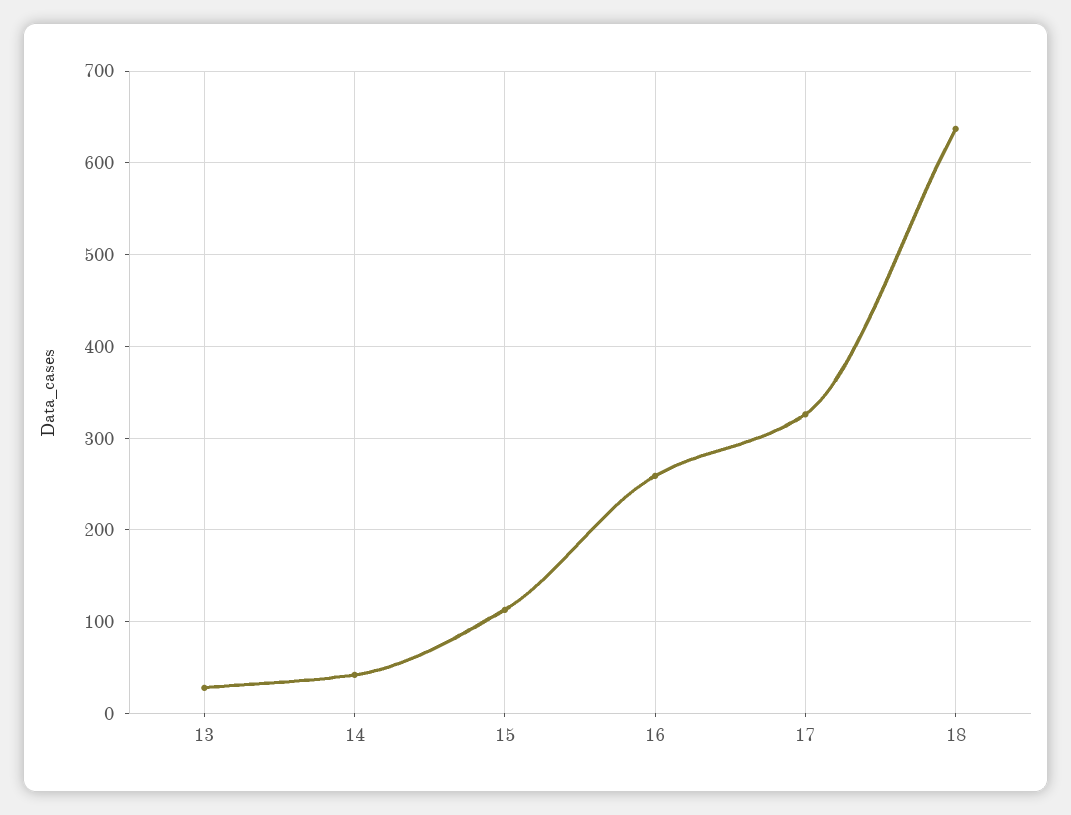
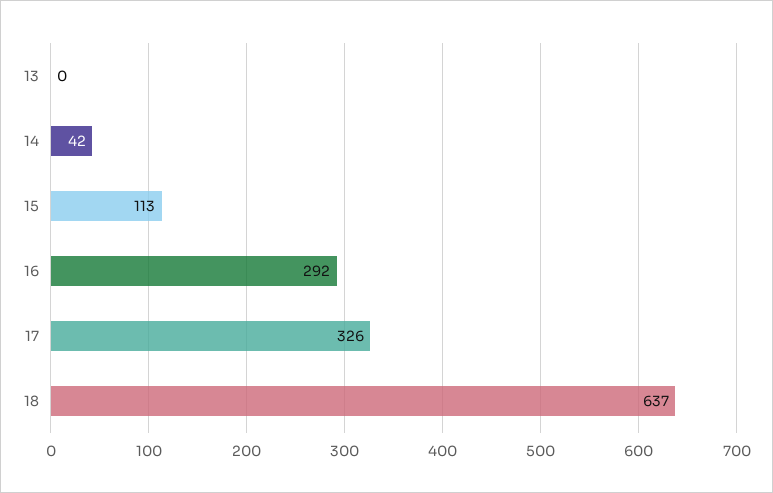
13: 30 -> 0
16: 260 -> 292

